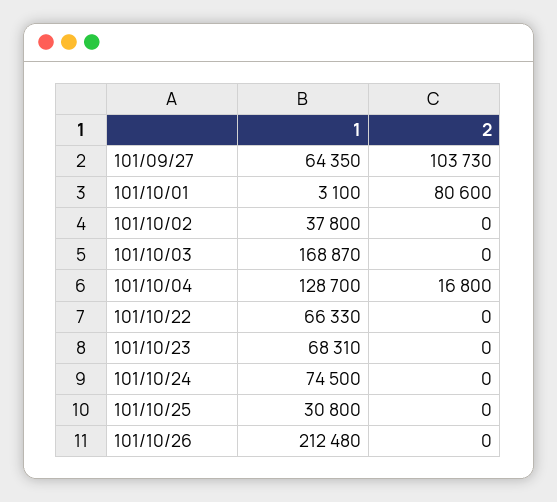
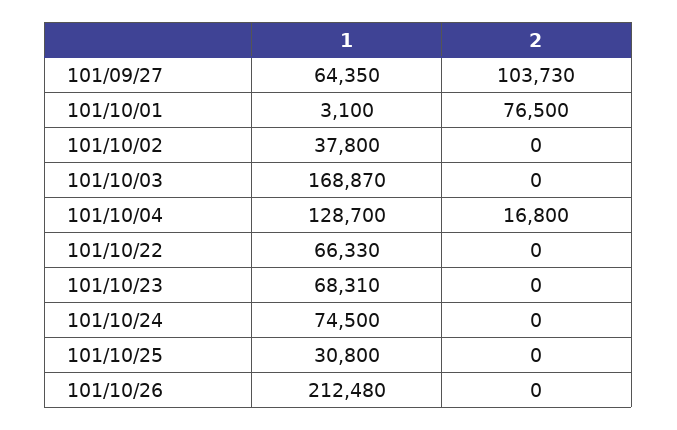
2, 101/10/01: 80600 -> 76500

